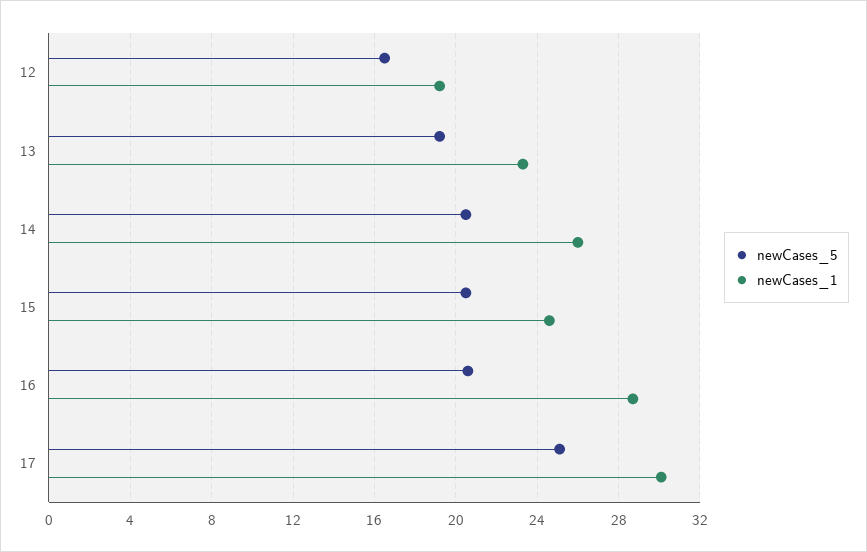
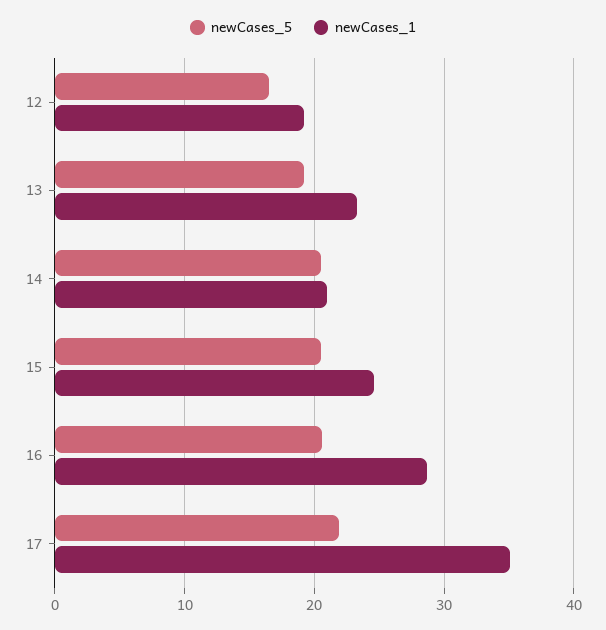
newCases_1, 14: 26 -> 21
newCases_5, 17: 25 -> 22
newCases_1, 17: 30 -> 35

